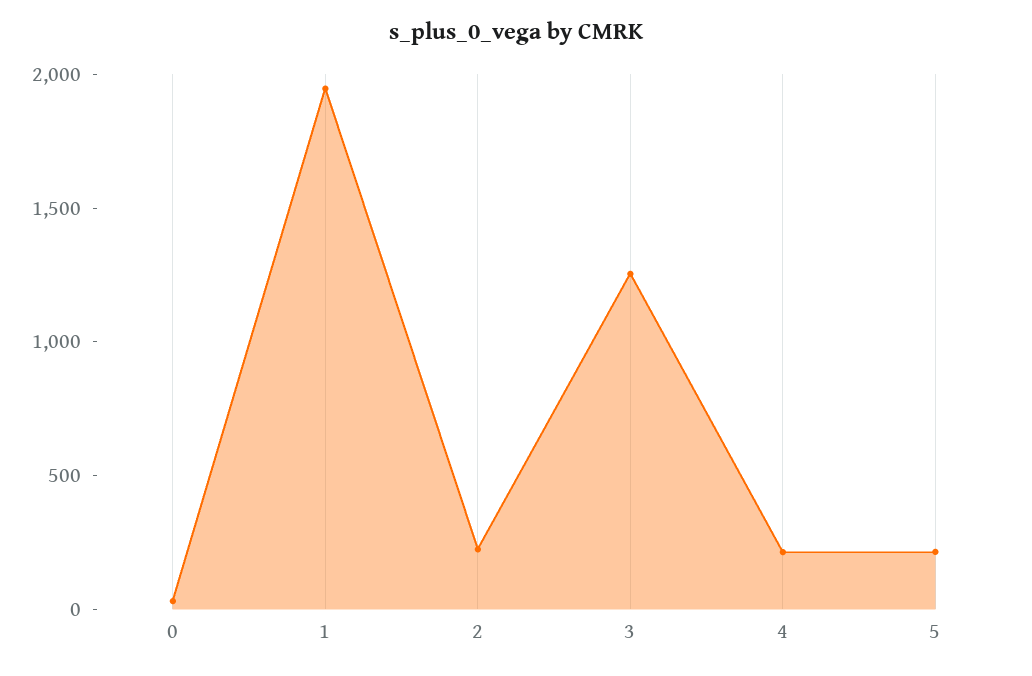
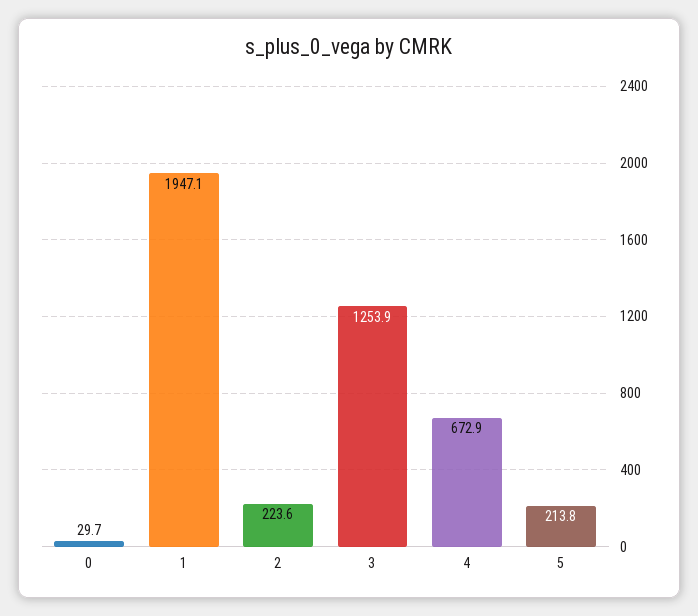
4: 200 -> 672.9

